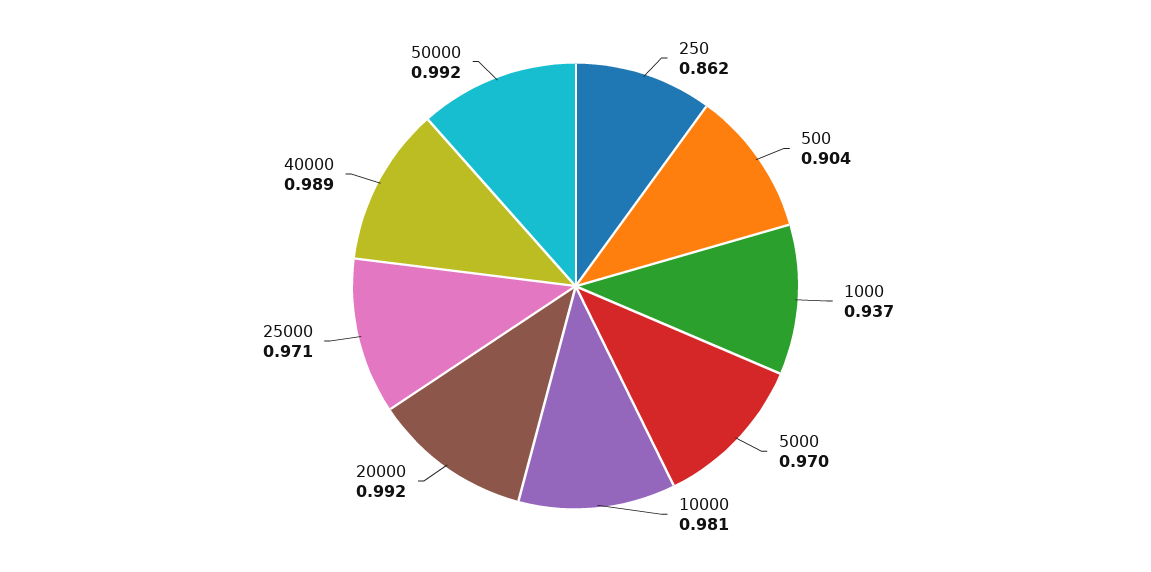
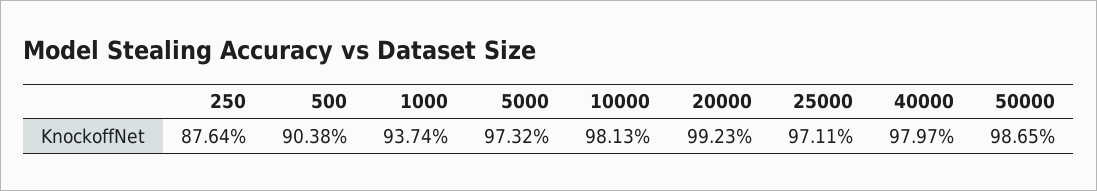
250: 0.862 -> 0.8764
5000: 0.97 -> 0.9732
40000: 0.989 -> 0.9797
50000: 0.992 -> 0.9865

